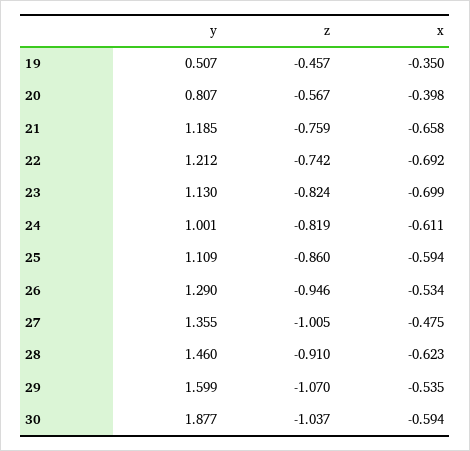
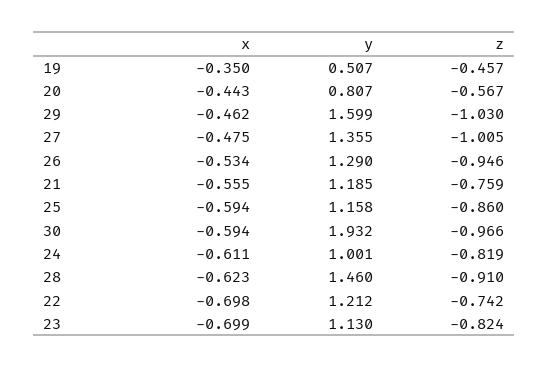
x, 20: -0.398 -> -0.443
x, 21: -0.658 -> -0.555
x, 22: -0.692 -> -0.698
y, 25: 1.109 -> 1.158
z, 29: -1.07 -> -1.03
x, 29: -0.535 -> -0.462
y, 30: 1.877 -> 1.932
z, 30: -1.037 -> -0.966

